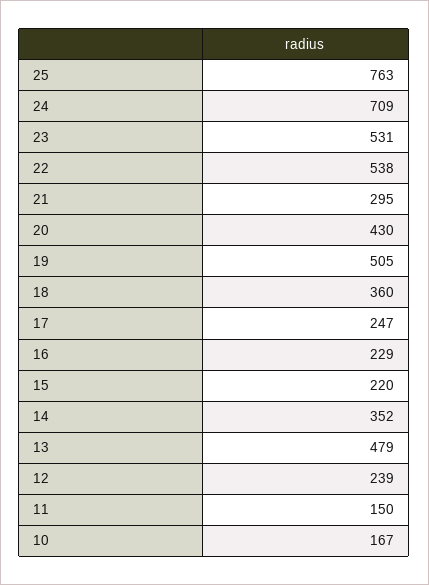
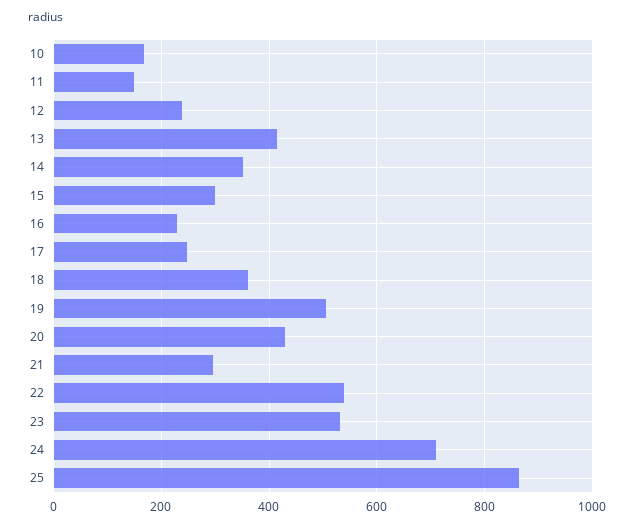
25: 763 -> 860
15: 220 -> 300
13: 479 -> 420

